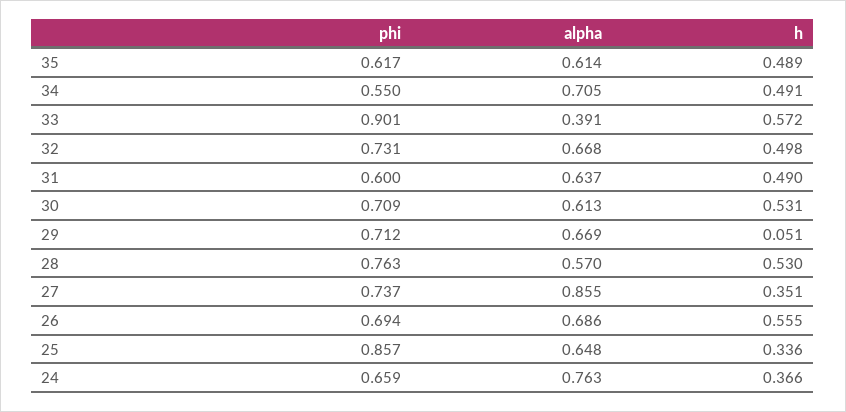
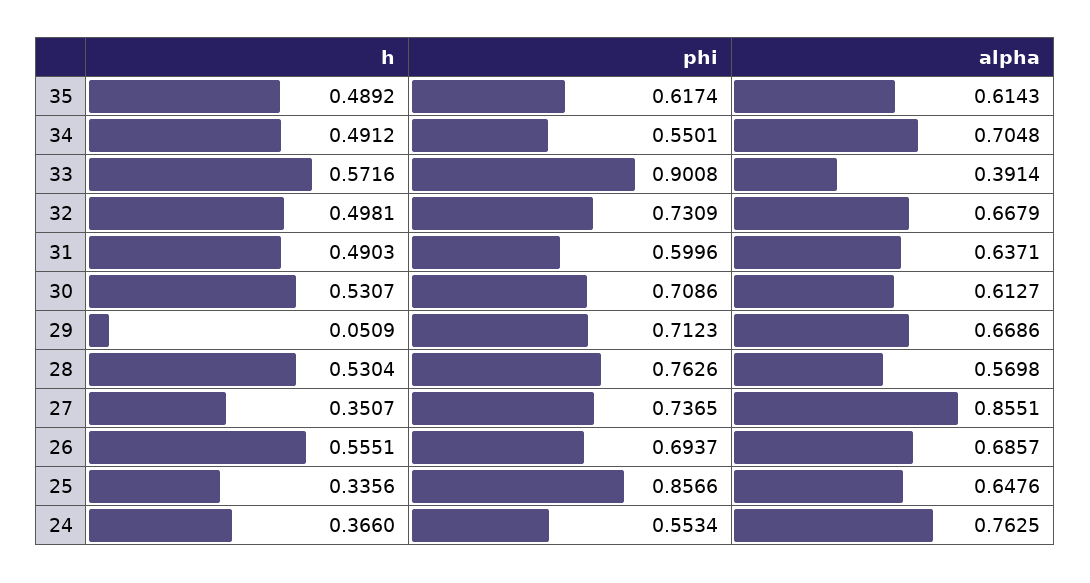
phi, 24: 0.659 -> 0.5534

